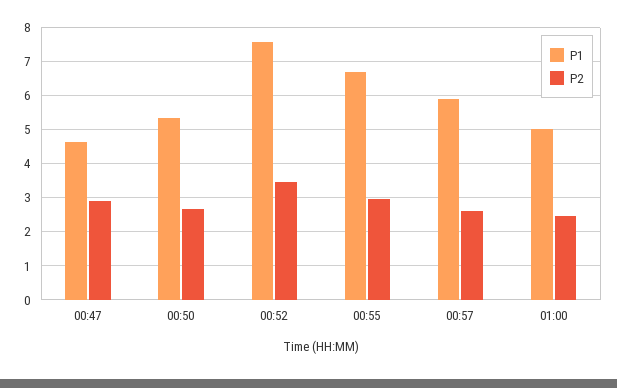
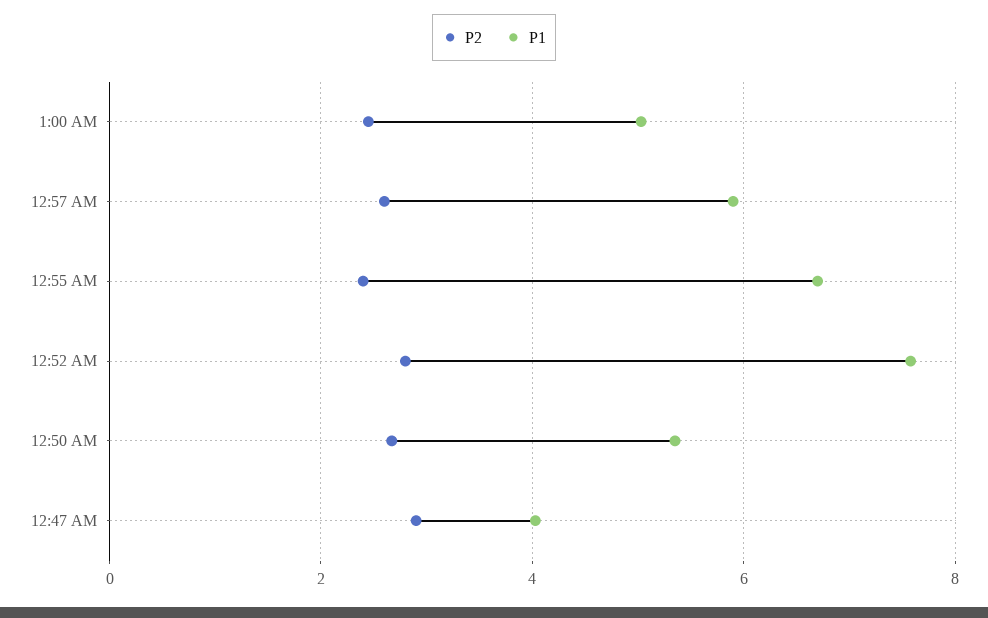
P1, 00:47: 4.6 -> 4
P2, 00:52: 3.4 -> 2.8
P2, 00:55: 3 -> 2.4

